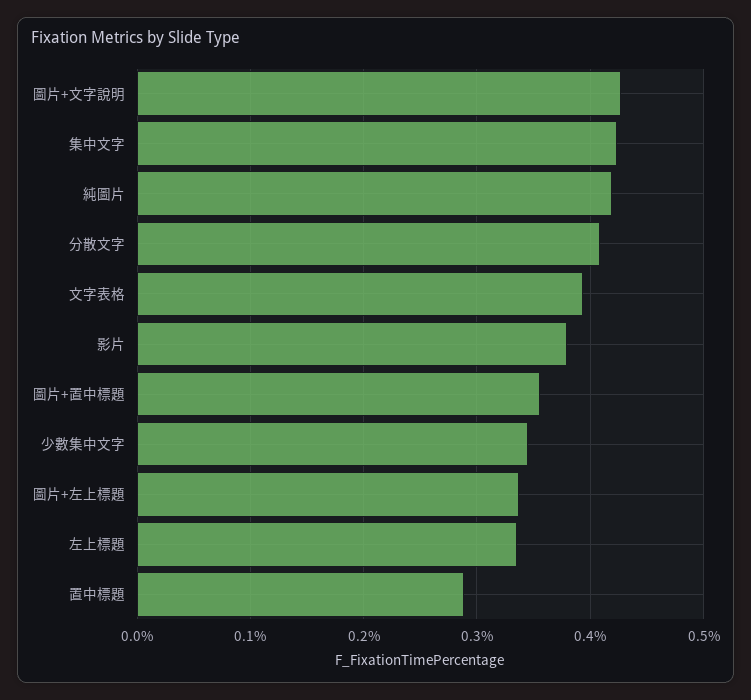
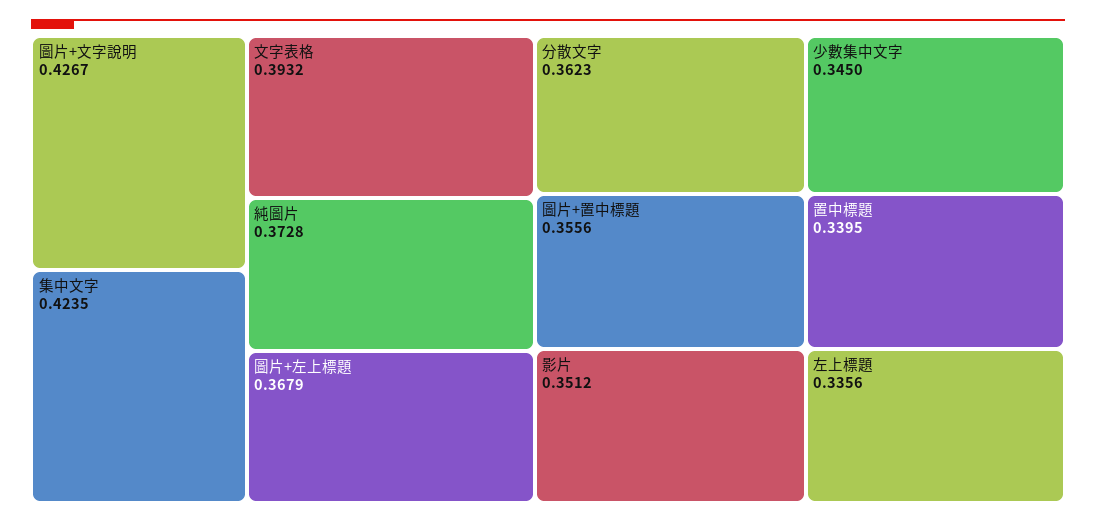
純圖片: 0.42 -> 0.3728
分散文字: 0.41 -> 0.3623
影片: 0.38 -> 0.3512
圖片+左上標題: 0.34 -> 0.3679
置中標題: 0.29 -> 0.3395

